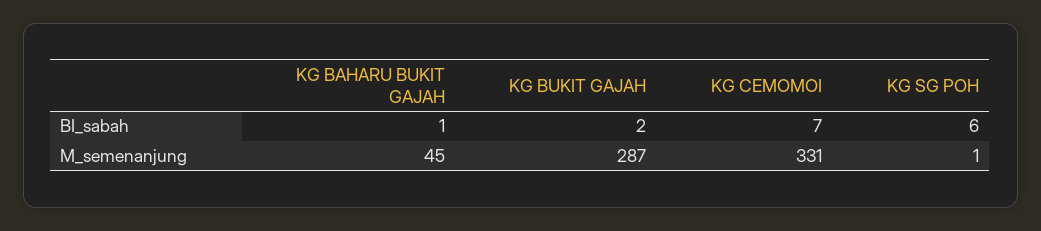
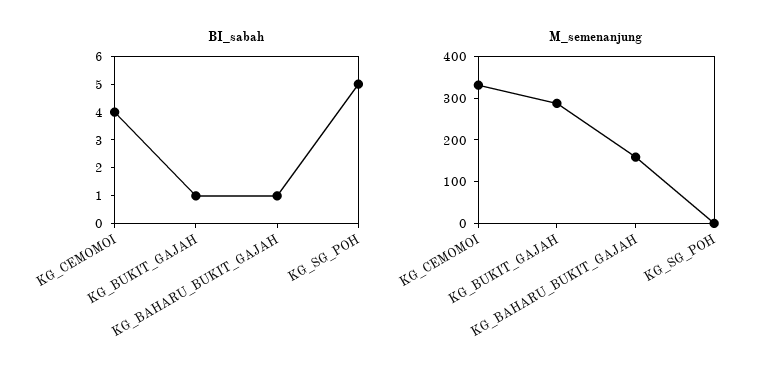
BI_sabah, KG BUKIT GAJAH: 2 -> 1
BI_sabah, KG CEMOMOI: 7 -> 4
BI_sabah, KG SG POH: 6 -> 5
M_semenanjung, KG BAHARU BUKIT GAJAH: 45 -> 160

